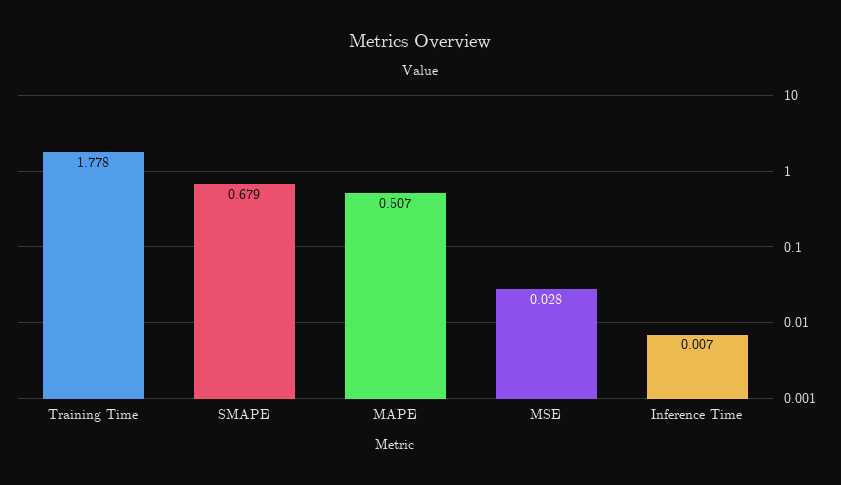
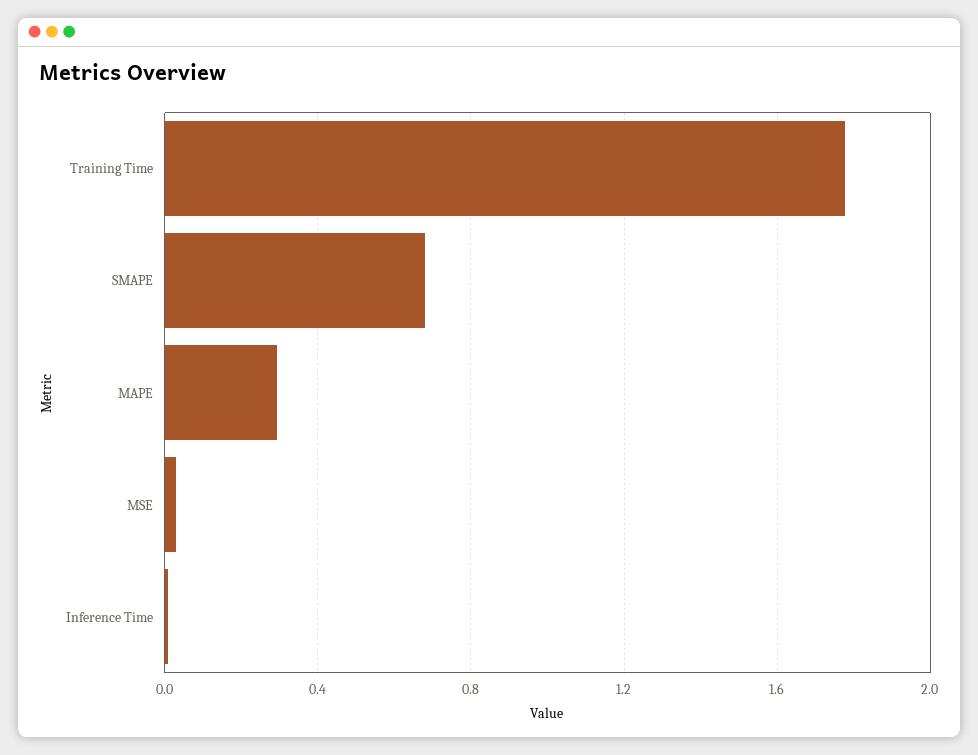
MAPE: 0.507 -> 0.3

